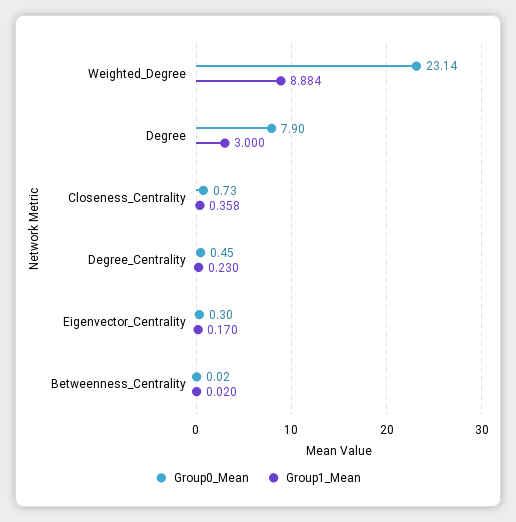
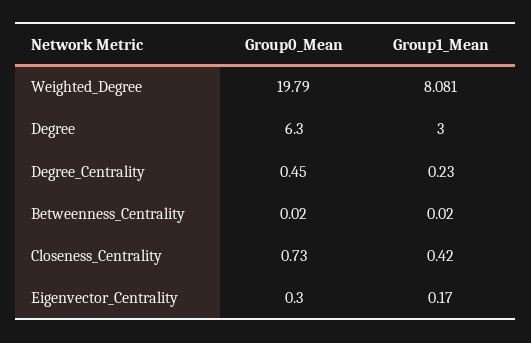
Group0_Mean, Weighted_Degree: 23.14 -> 19.79
Group1_Mean, Weighted_Degree: 8.884 -> 8.081
Group0_Mean, Degree: 7.9 -> 6.3
Group1_Mean, Closeness_Centrality: 0.358 -> 0.42

